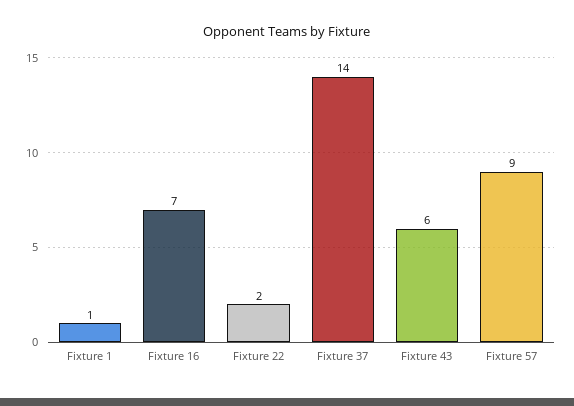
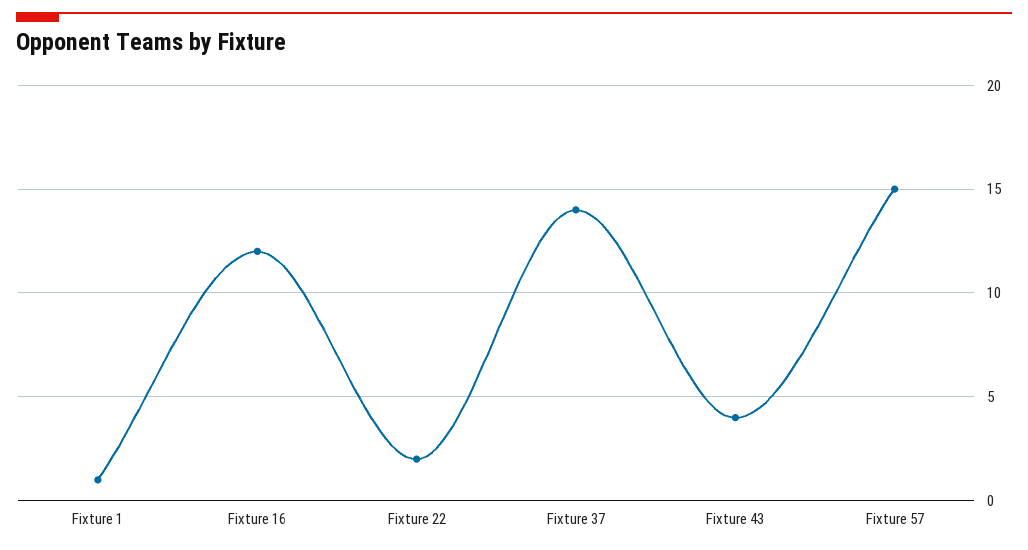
Fixture 16: 7 -> 12
Fixture 43: 6 -> 4
Fixture 57: 9 -> 15

